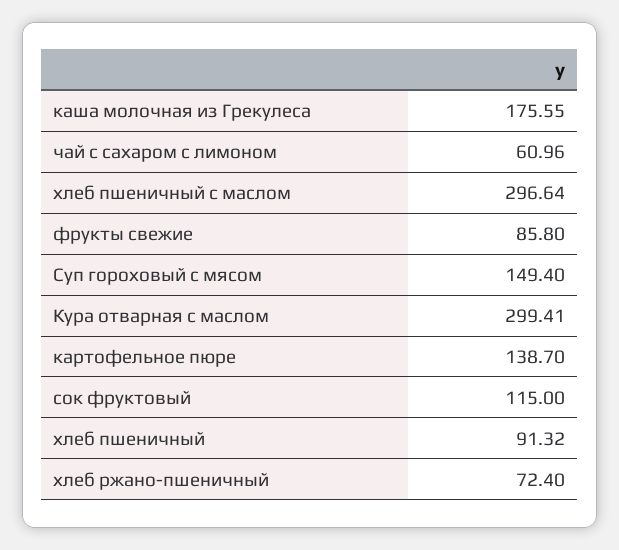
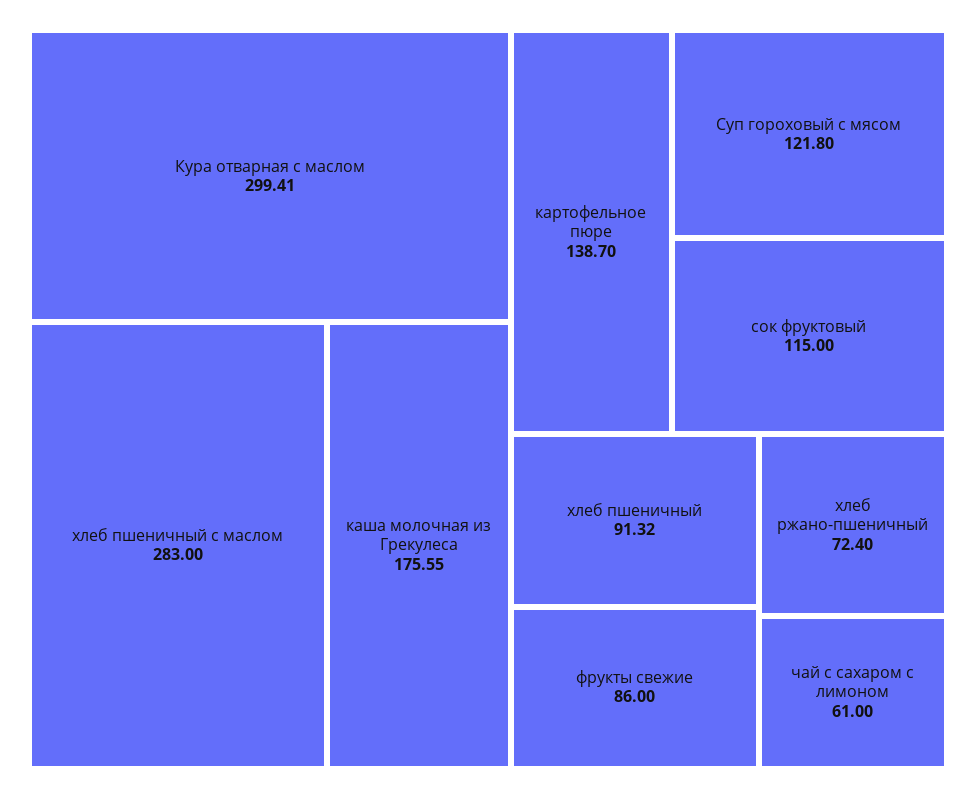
чай с сахаром с лимоном: 60.96 -> 61
хлеб пшеничный с маслом: 296.64 -> 283
фрукты свежие: 85.8 -> 86
Суп гороховый с мясом: 149.4 -> 121.8

